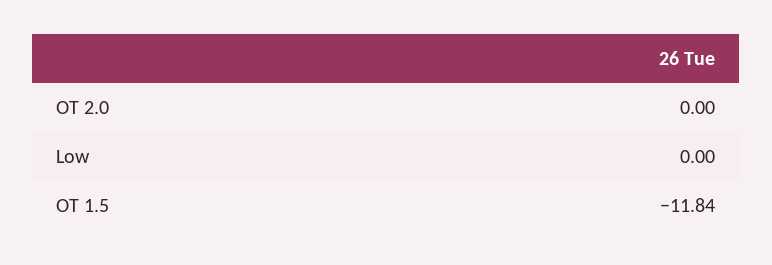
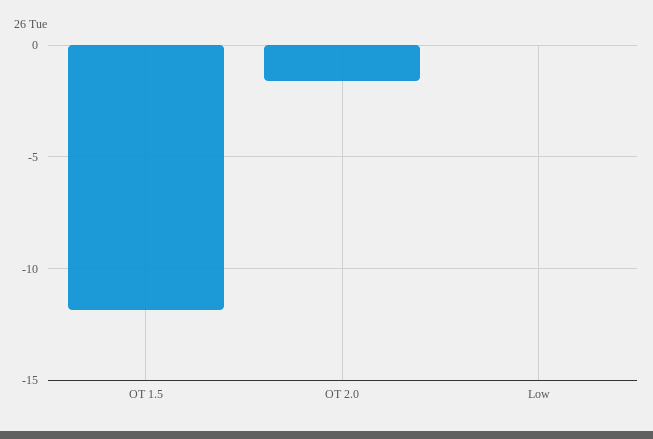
OT 2.0: 0 -> -1.5

